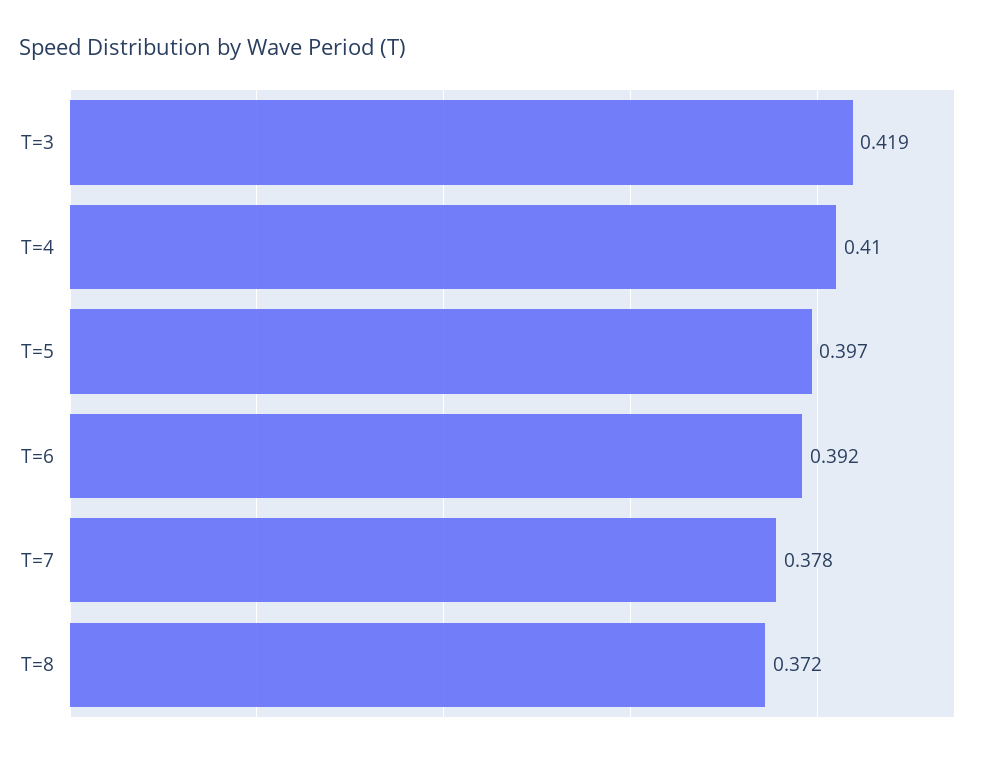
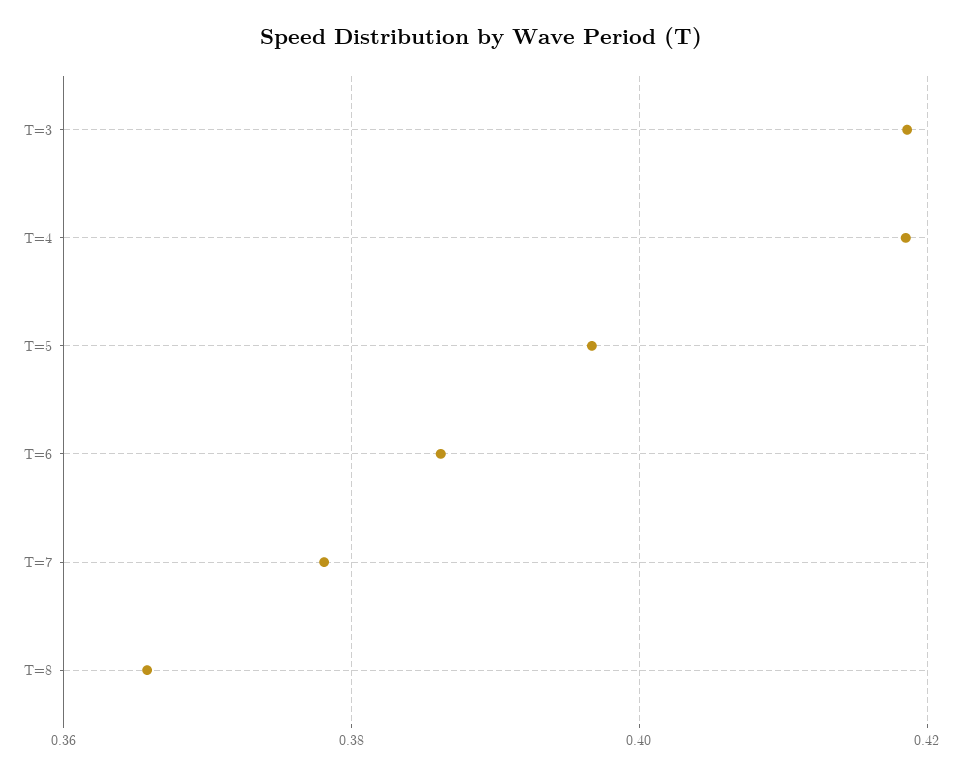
T=4: 0.41 -> 0.418
T=6: 0.392 -> 0.386
T=8: 0.372 -> 0.366

